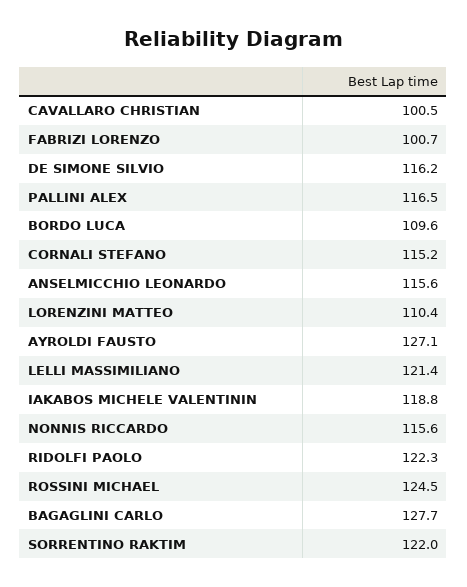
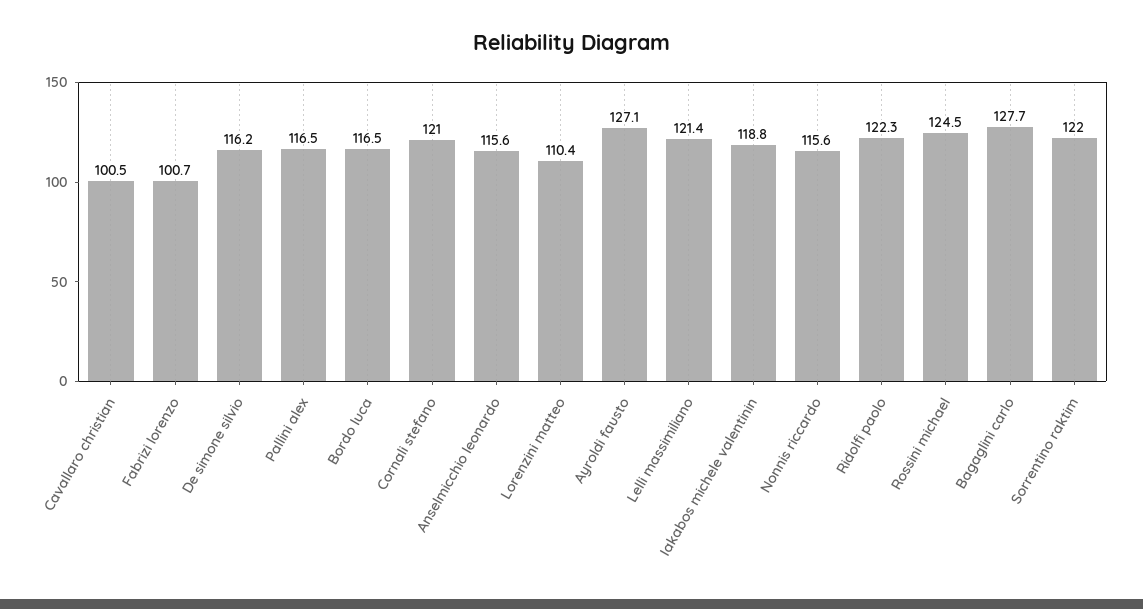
BORDO LUCA: 109.6 -> 116.5
CORNALI STEFANO: 115.2 -> 121

